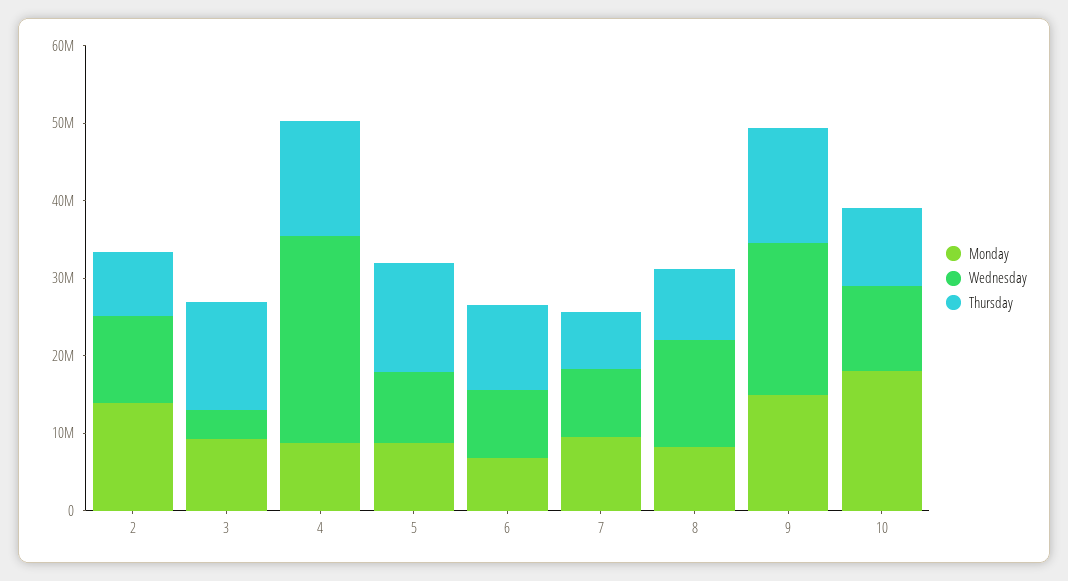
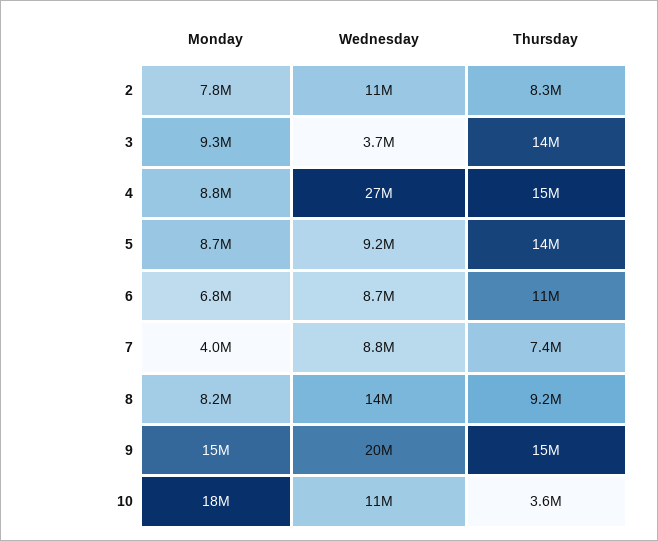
Monday, 2: 14000000 -> 7800000
Monday, 7: 10000000 -> 4000000
Thursday, 10: 10000000 -> 3600000

